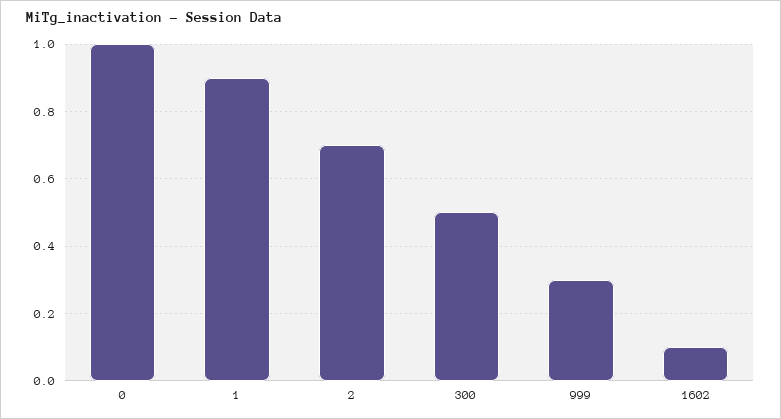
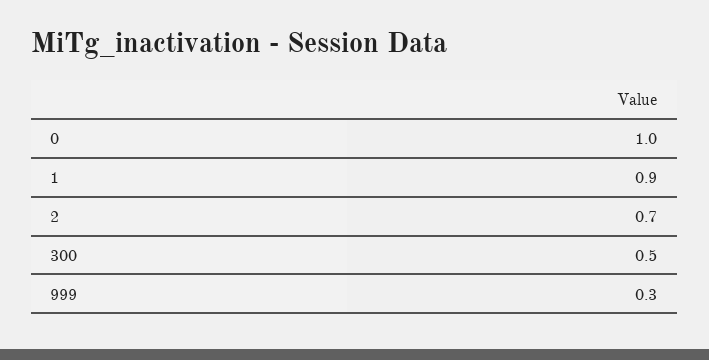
1602: 0.1 -> none

